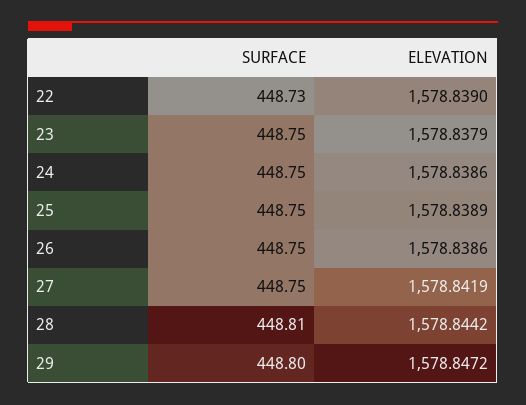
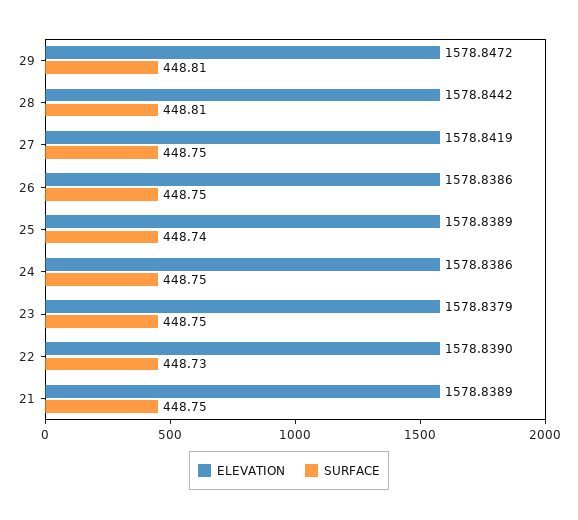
SURFACE, 25: 448.75 -> 448.74
SURFACE, 29: 448.8 -> 448.81
ELEVATION, 21: none -> 1578.8389
SURFACE, 21: none -> 448.75

